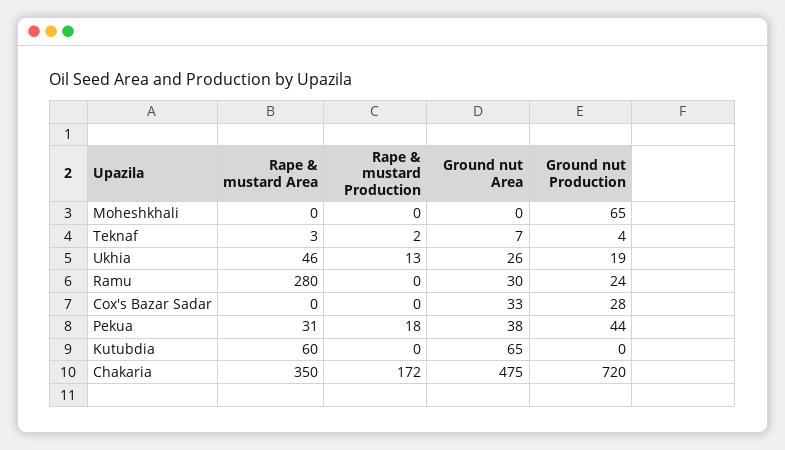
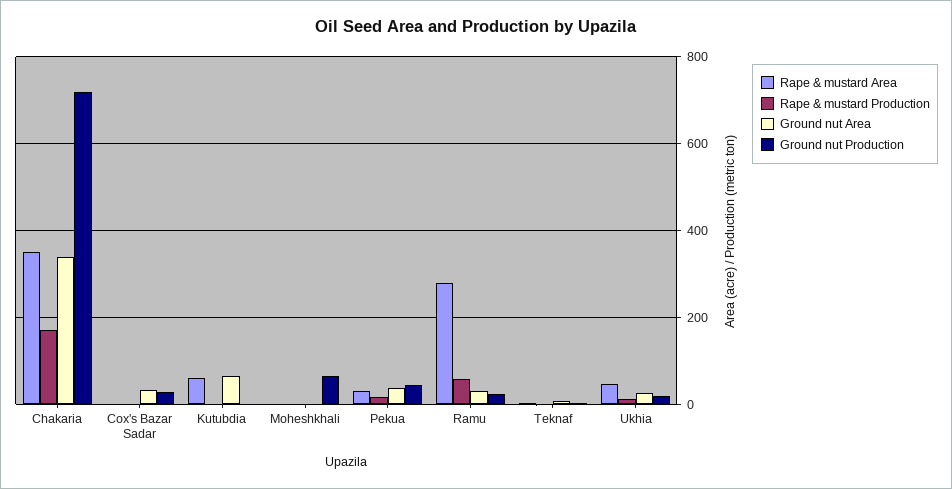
Rape & mustard Production, Ramu: 0 -> 60
Ground nut Area, Chakaria: 475 -> 340

